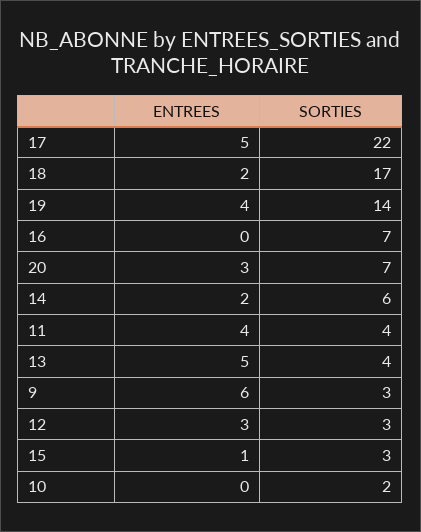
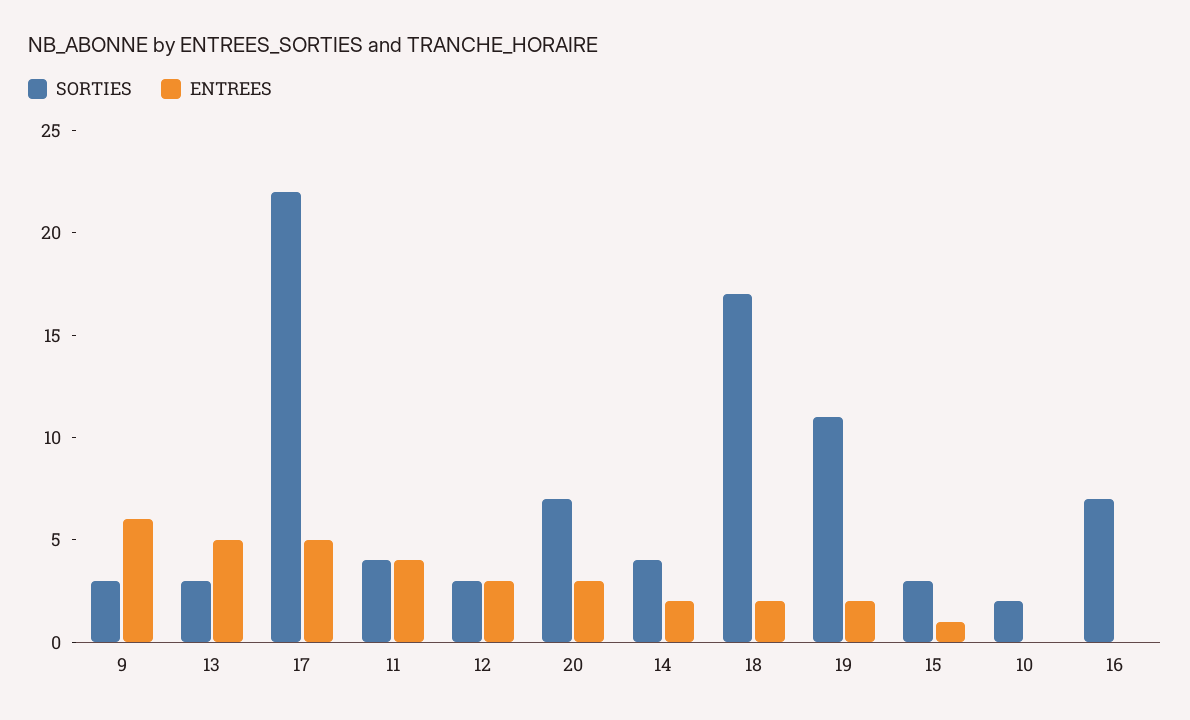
ENTREES, 19: 4 -> 2
SORTIES, 19: 14 -> 11
SORTIES, 14: 6 -> 4
SORTIES, 13: 4 -> 3

